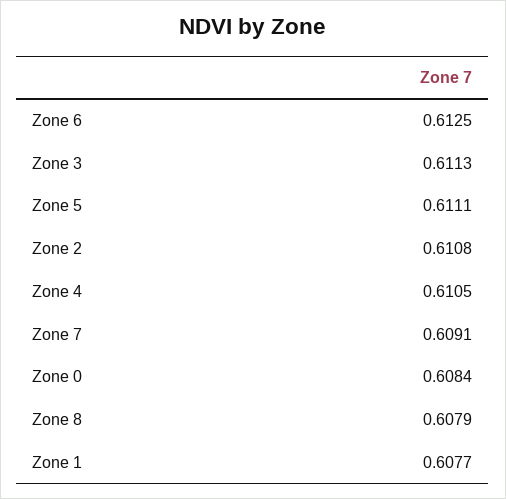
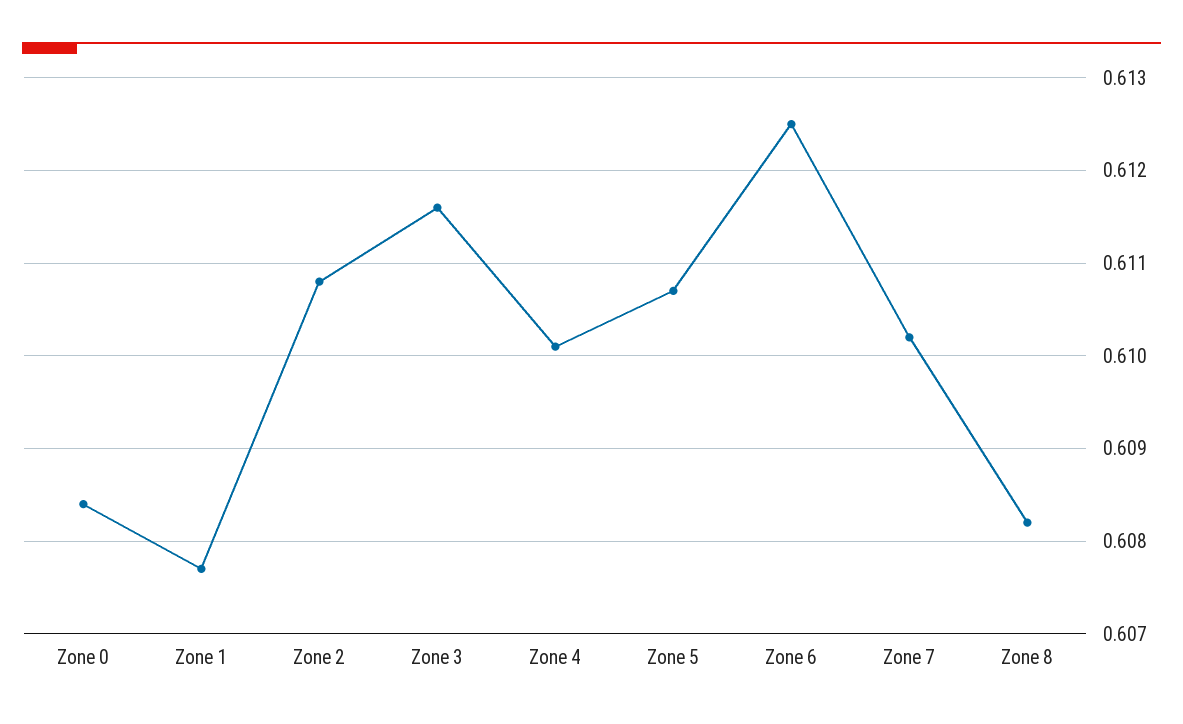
Zone 3: 0.6113 -> 0.6116
Zone 5: 0.6111 -> 0.6107
Zone 4: 0.6105 -> 0.6101
Zone 7: 0.6091 -> 0.6102
Zone 8: 0.6079 -> 0.6082

